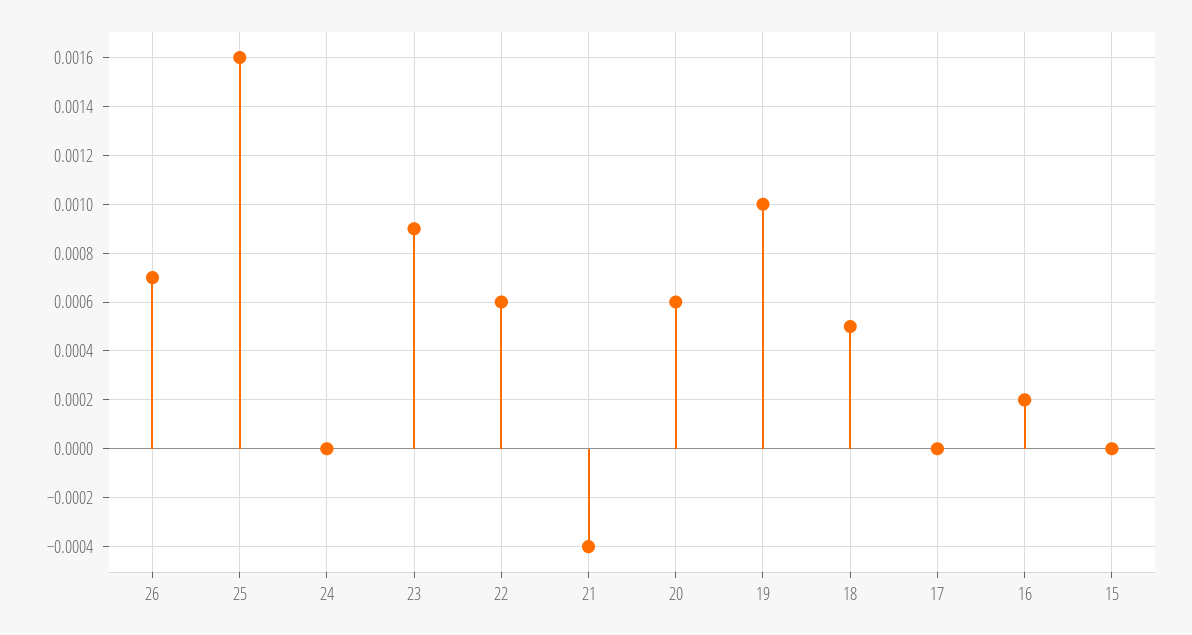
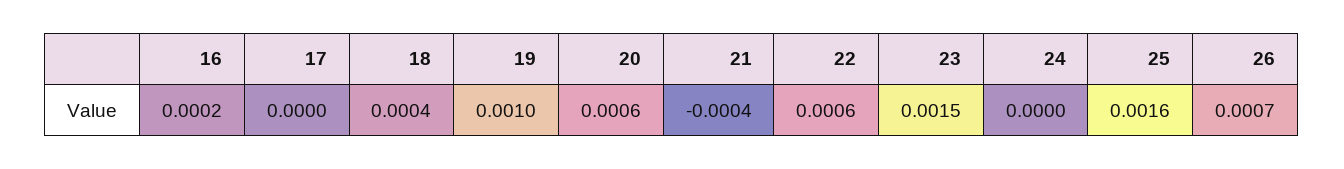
23: 0.0009 -> 0.0015
18: 0.0005 -> 0.0004
15: 0 -> none

